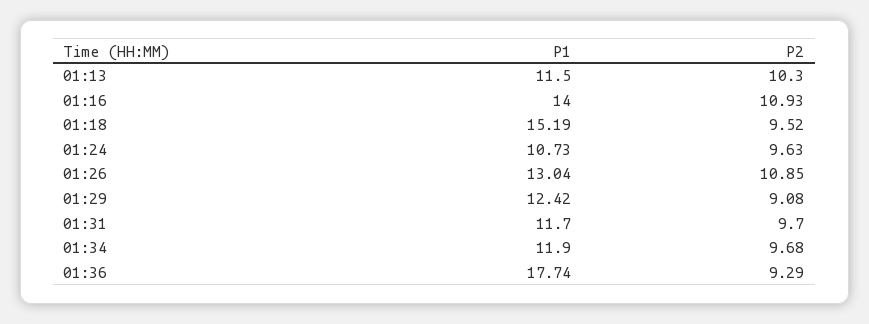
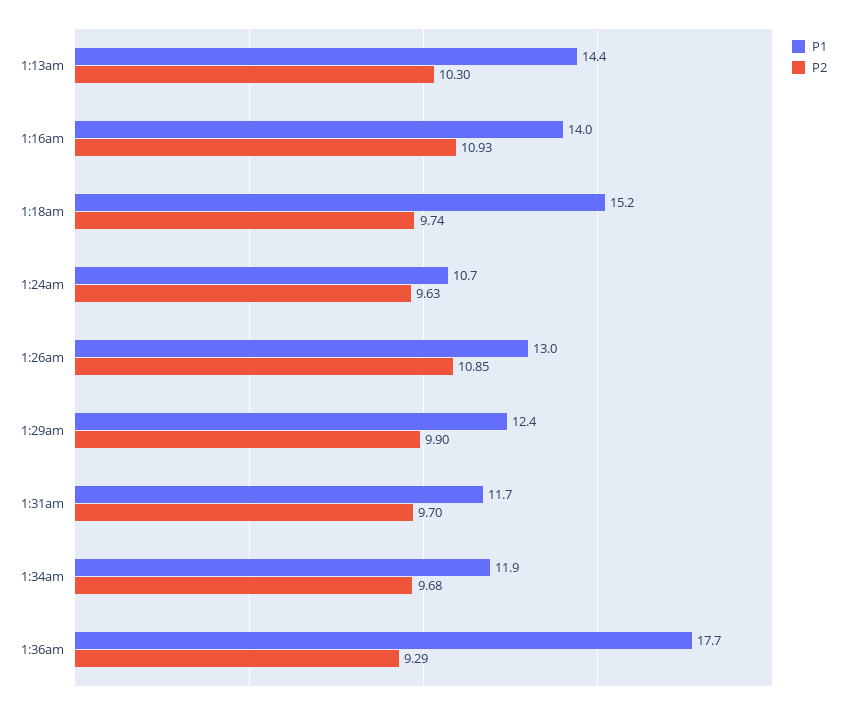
P1, 01:13: 11.5 -> 14.4
P2, 01:18: 9.52 -> 9.74
P2, 01:29: 9.08 -> 9.9

